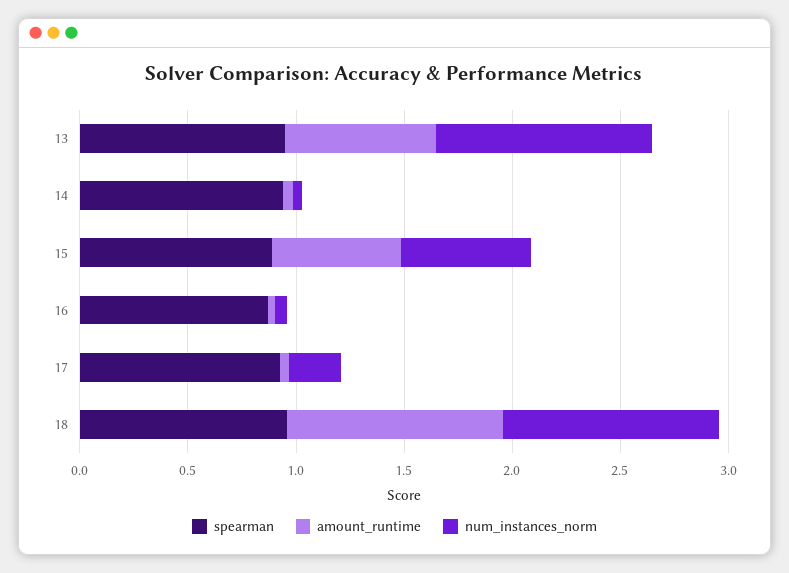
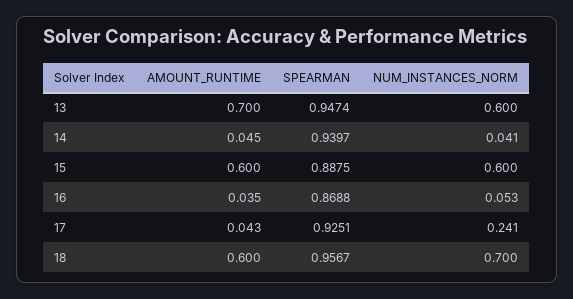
num_instances_norm, 13: 1 -> 0.6
amount_runtime, 18: 1 -> 0.6
num_instances_norm, 18: 1 -> 0.7

